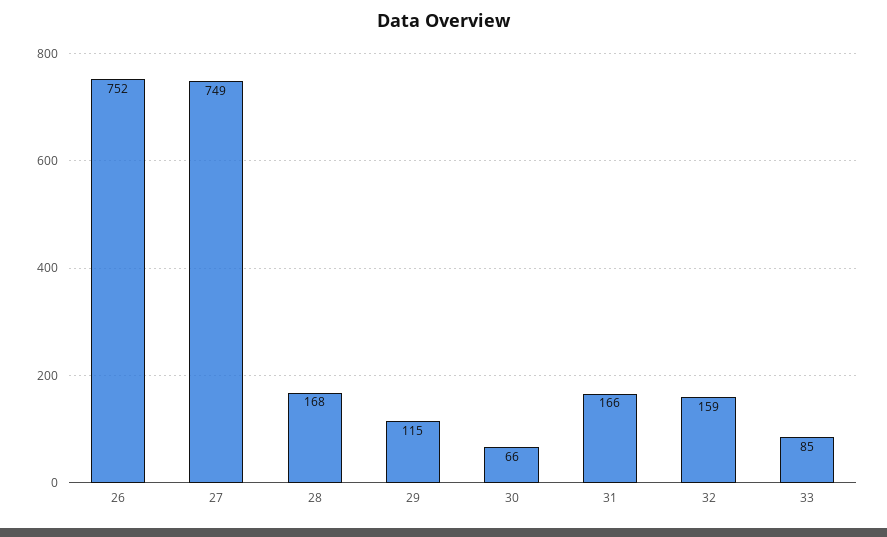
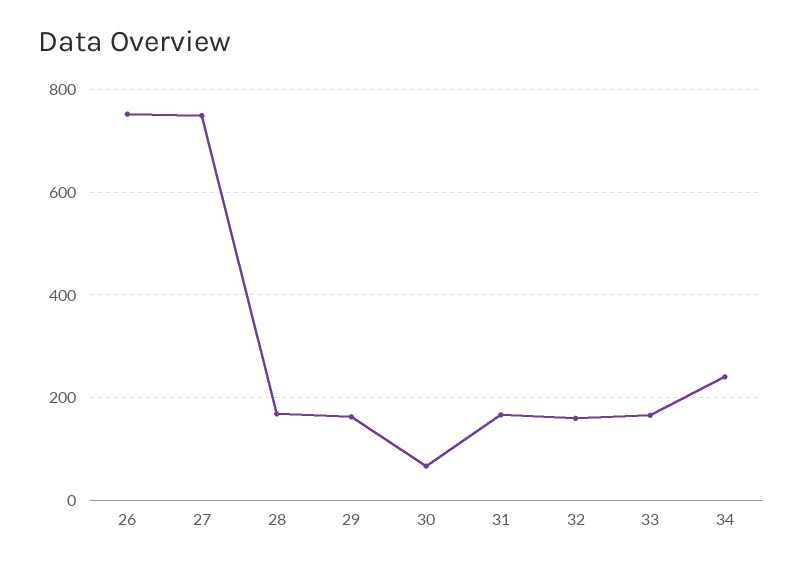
29: 115 -> 160
33: 85 -> 160
34: none -> 240

